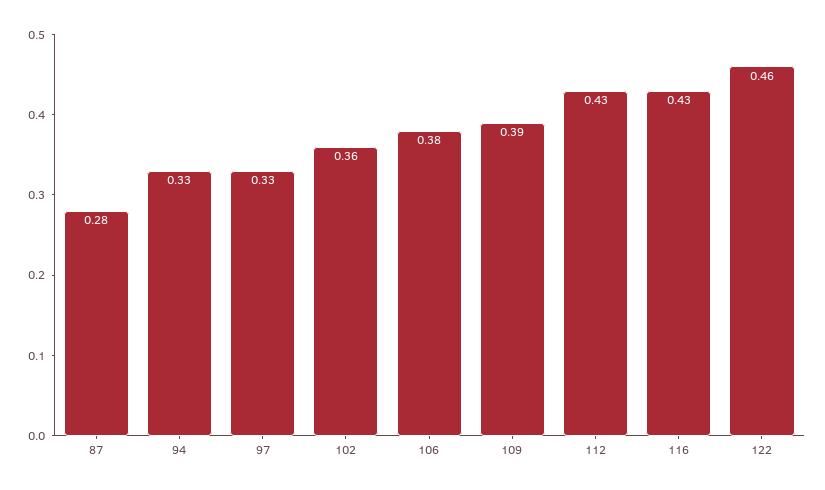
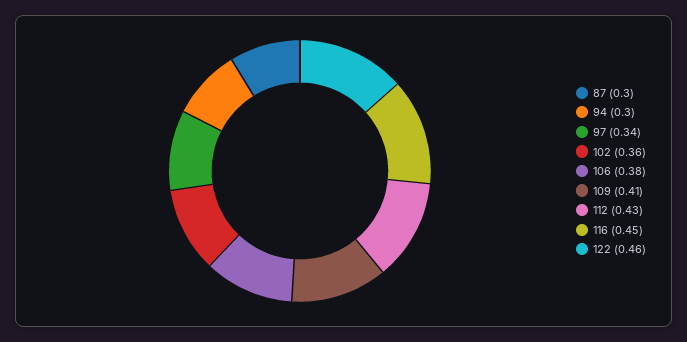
87: 0.28 -> 0.3
94: 0.33 -> 0.3
97: 0.33 -> 0.34
109: 0.39 -> 0.41
116: 0.43 -> 0.45

